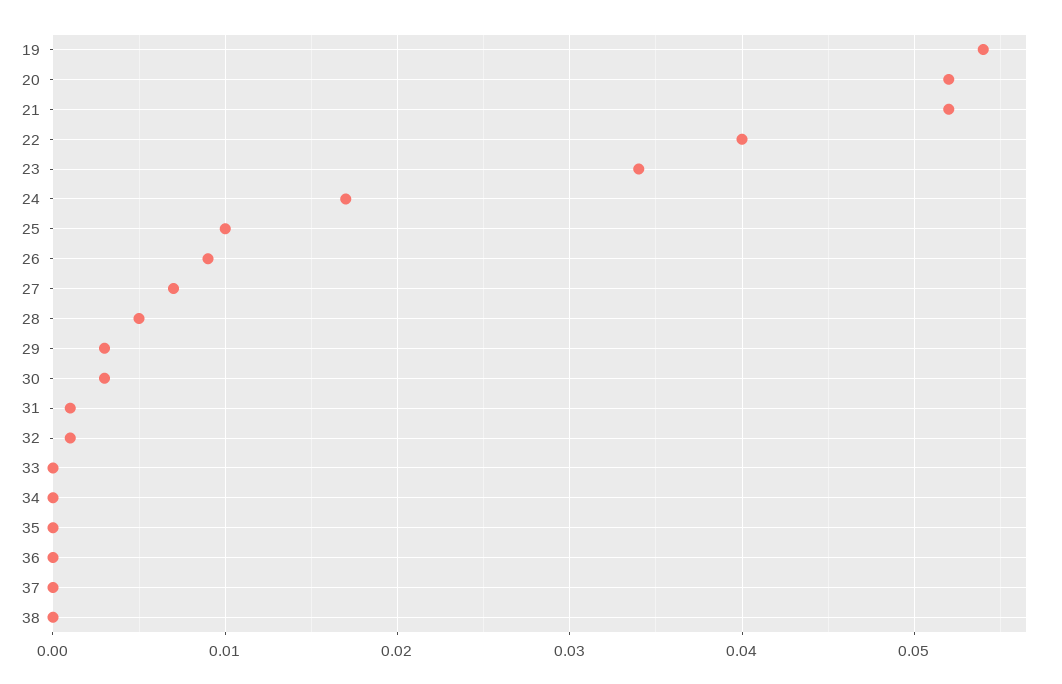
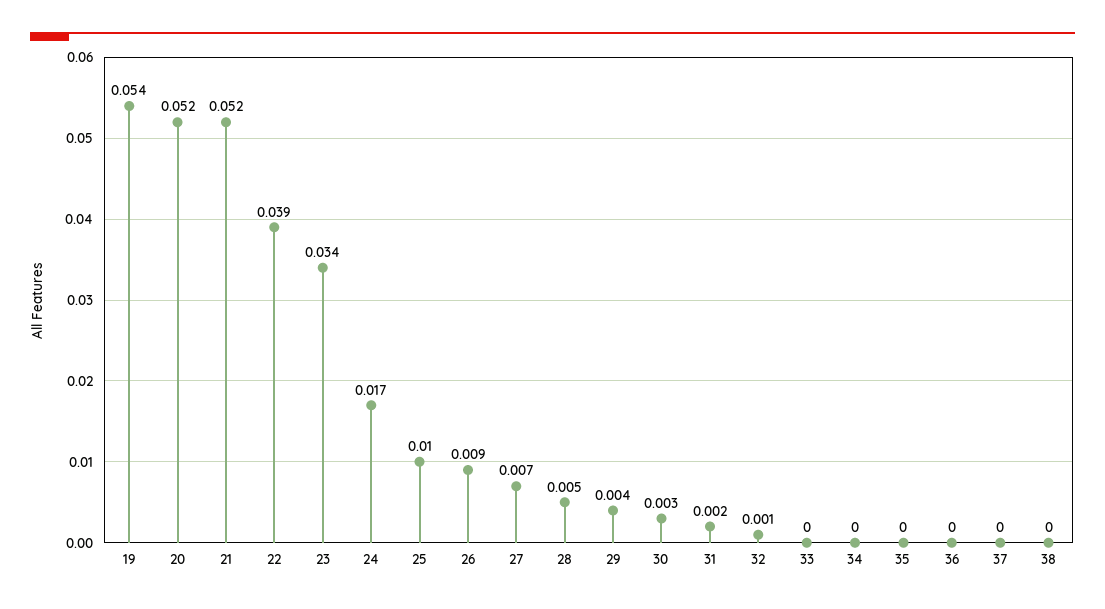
22: 0.04 -> 0.039
29: 0.003 -> 0.004
31: 0.001 -> 0.002

